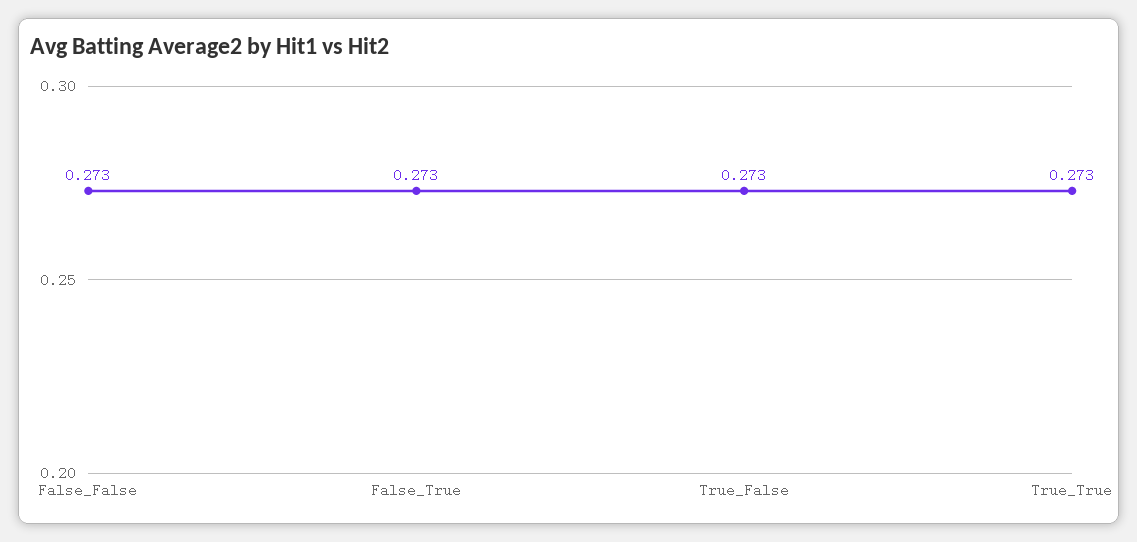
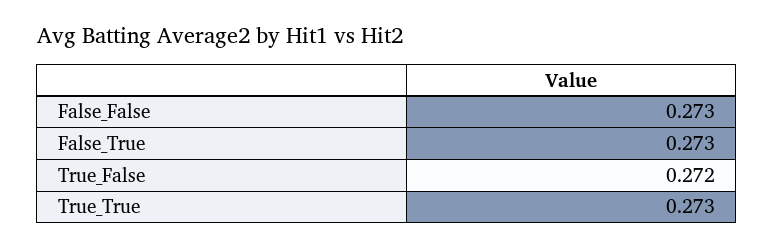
True_False: 0.273 -> 0.272

